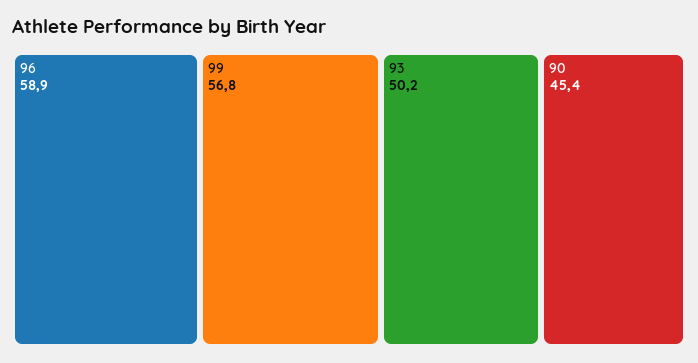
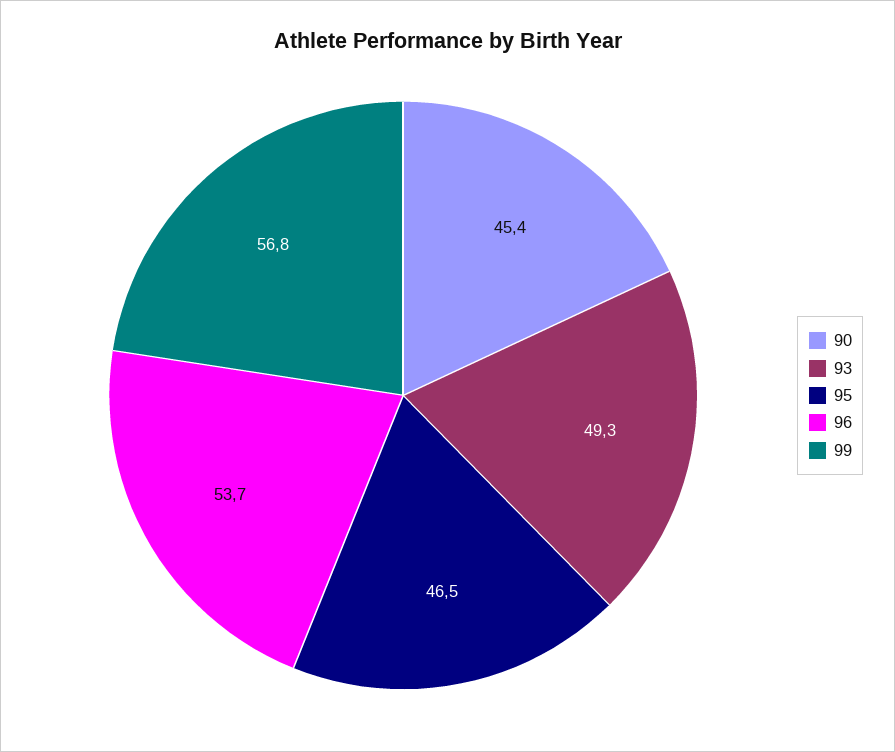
96: 58.9 -> 53.7
93: 50.2 -> 49.3
95: none -> 46.5

